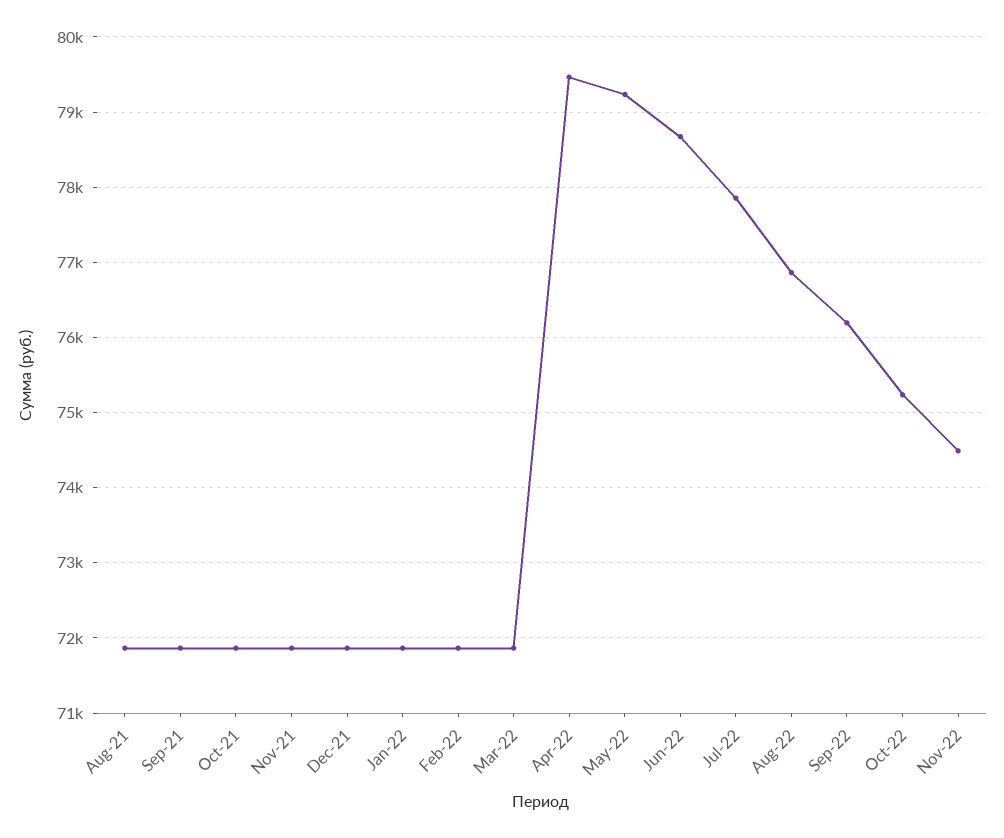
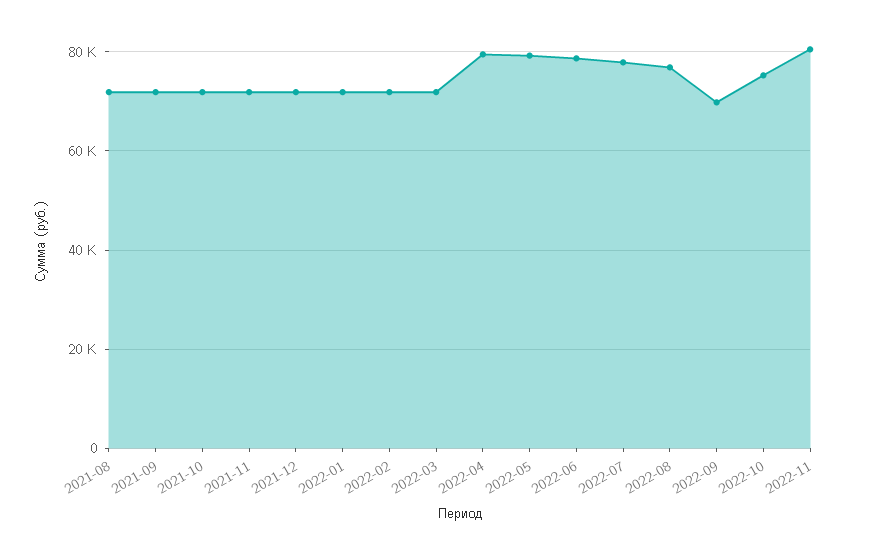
Sep-22: 76200 -> 70000
Nov-22: 74500 -> 80000

